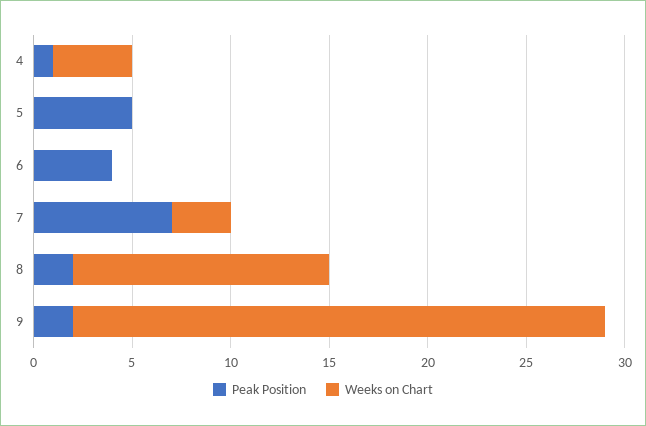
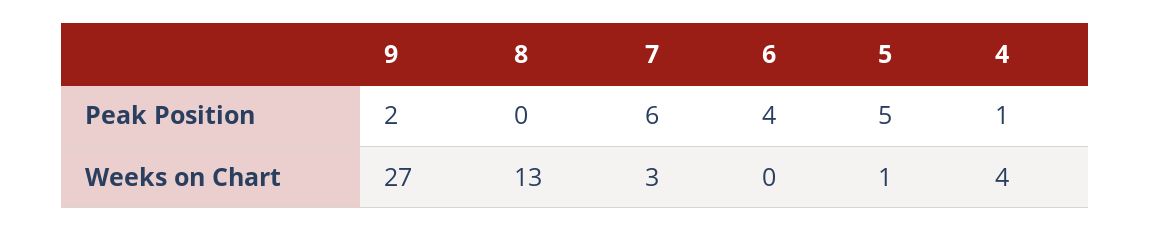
Weeks on Chart, 5: 0 -> 1
Peak Position, 7: 7 -> 6
Peak Position, 8: 2 -> 0

